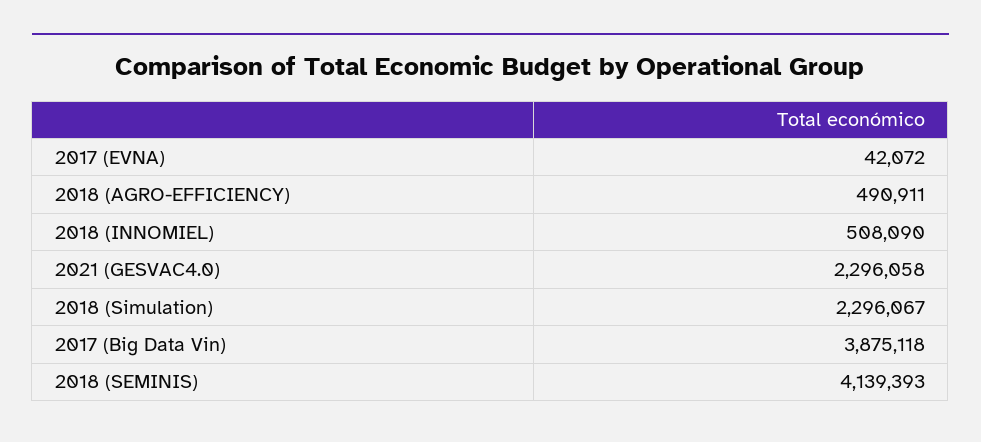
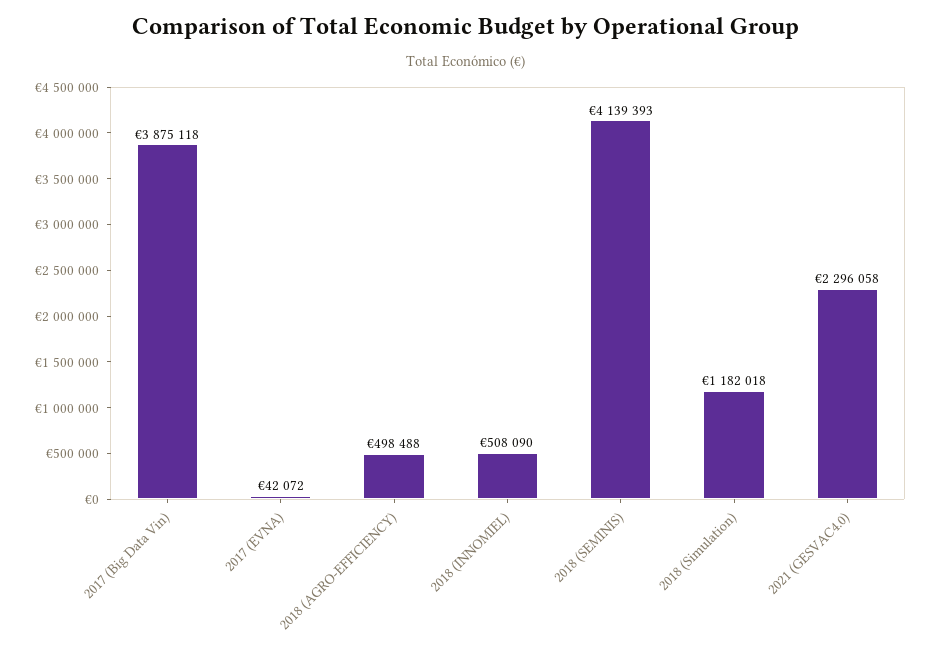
2018 (AGRO-EFFICIENCY): 490911 -> 498488
2018 (Simulation): 2296067 -> 1182018

